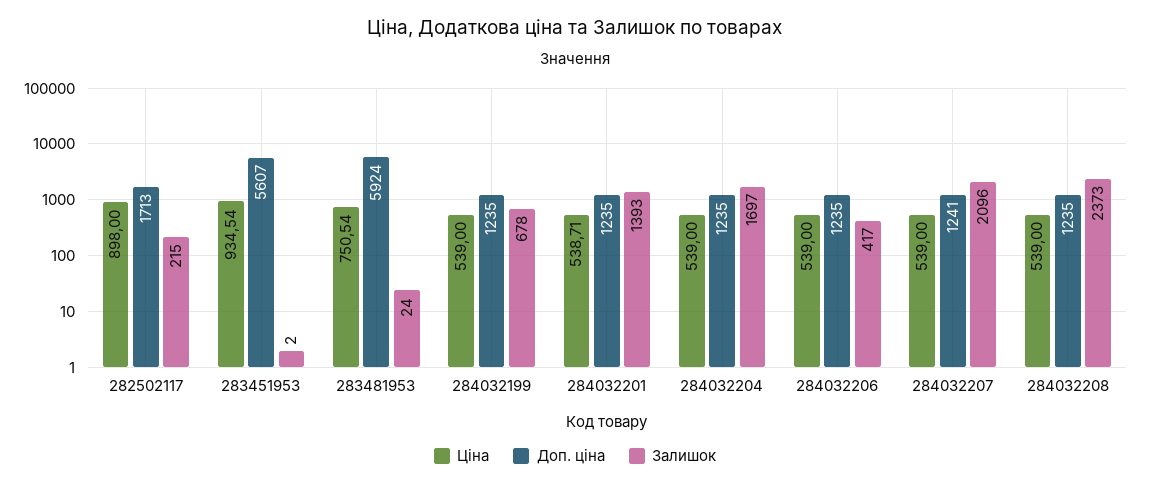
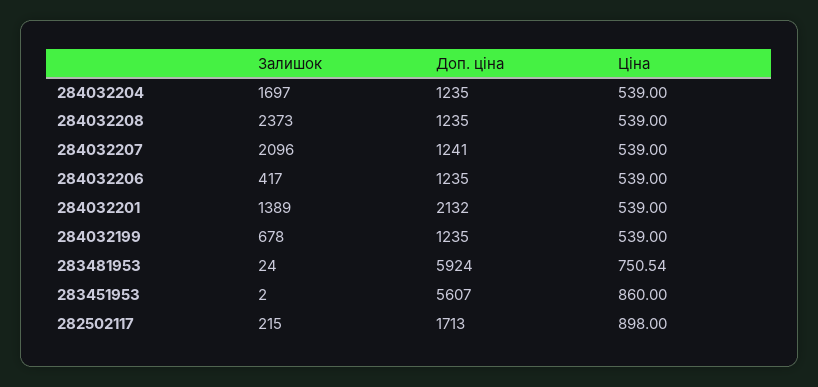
Ціна, 283451953: 934.54 -> 860
Ціна, 284032201: 538.71 -> 539
Доп. ціна, 284032201: 1235 -> 2132
Залишок, 284032201: 1393 -> 1389

